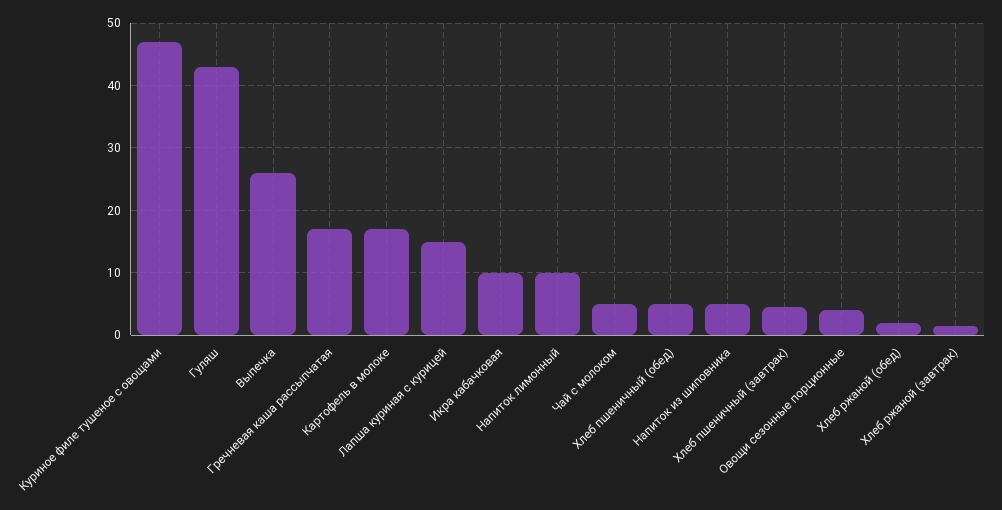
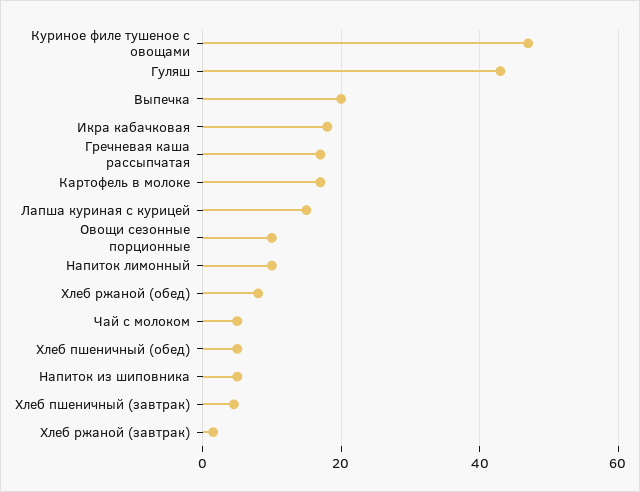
Выпечка: 26 -> 20
Икра кабачковая: 10 -> 18
Овощи сезонные порционные: 4 -> 10
Хлеб ржаной (обед): 2 -> 8

